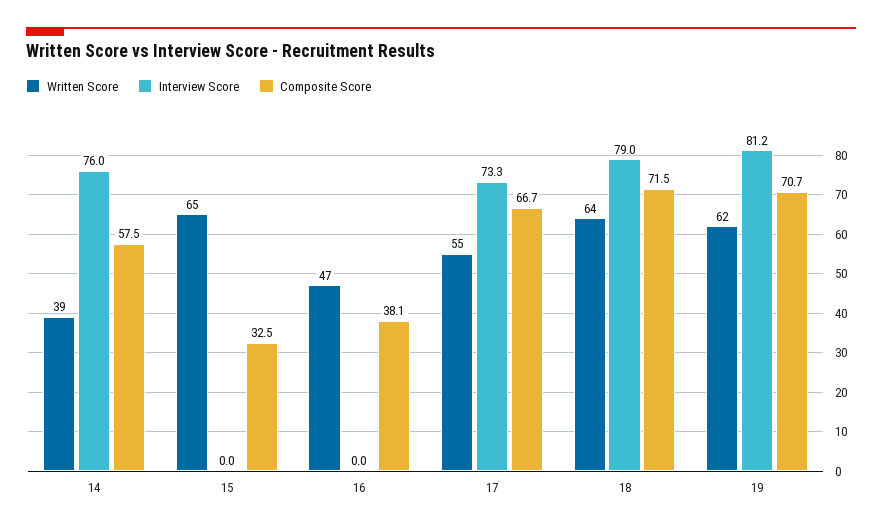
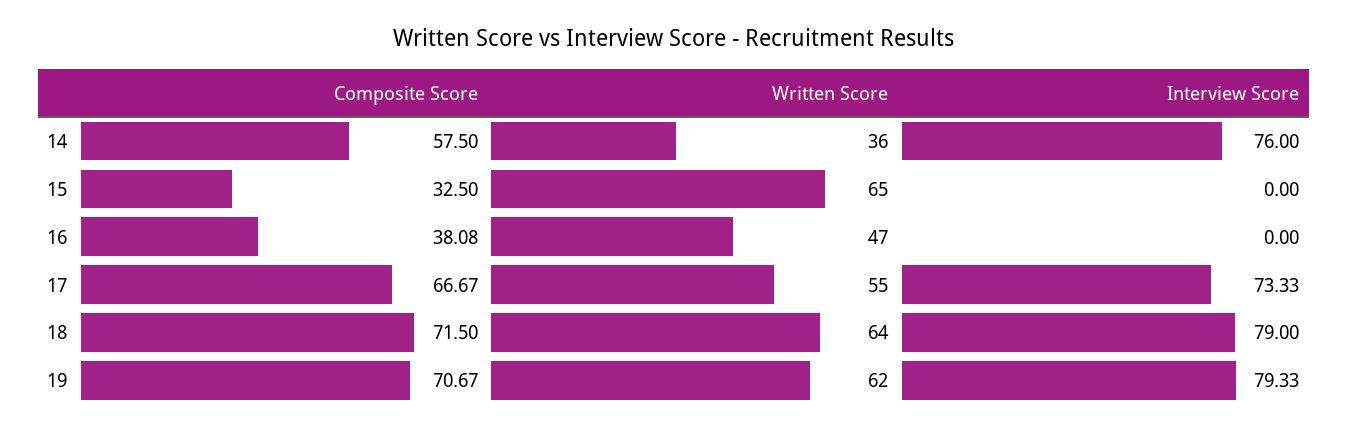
Written Score, 14: 39 -> 36
Interview Score, 19: 81.2 -> 79.33

